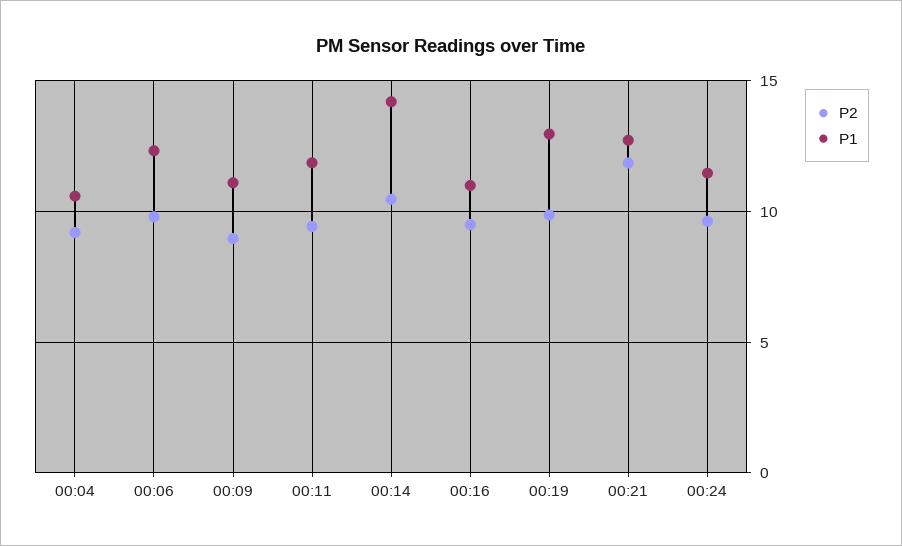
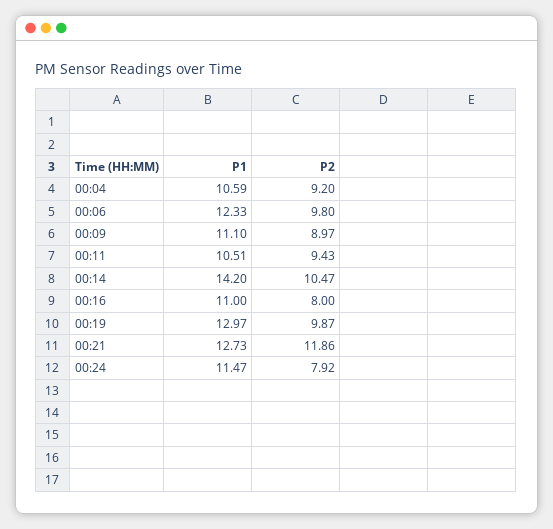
P1, 00:11: 12 -> 10.51
P2, 00:16: 9.5 -> 8
P2, 00:24: 9.5 -> 7.92

